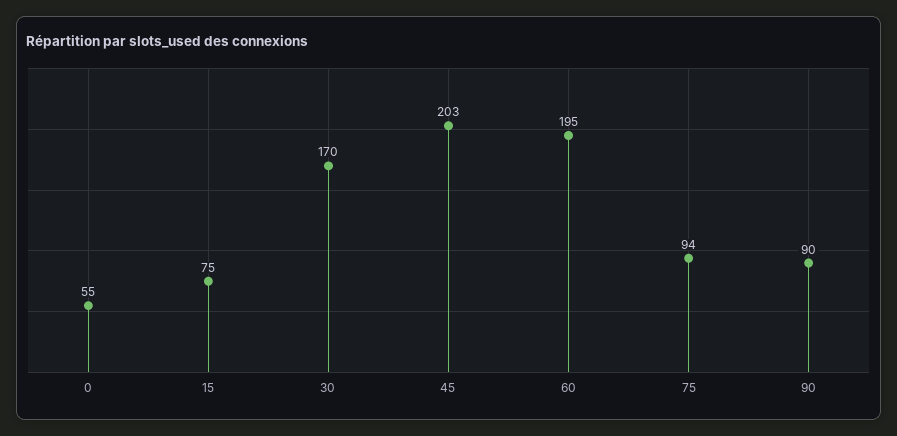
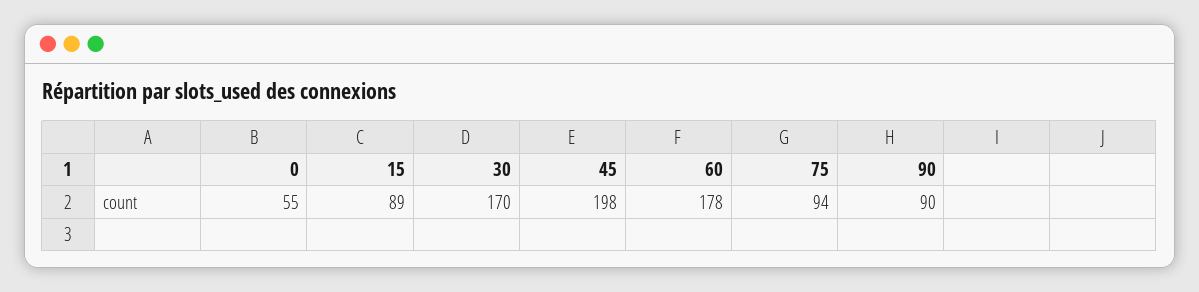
15: 75 -> 89
45: 203 -> 198
60: 195 -> 178

